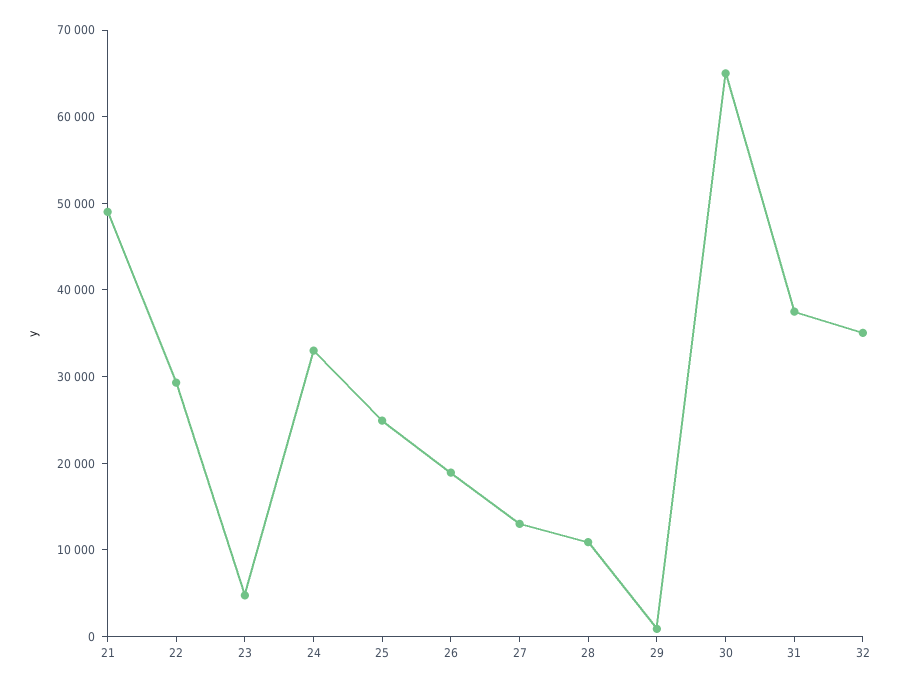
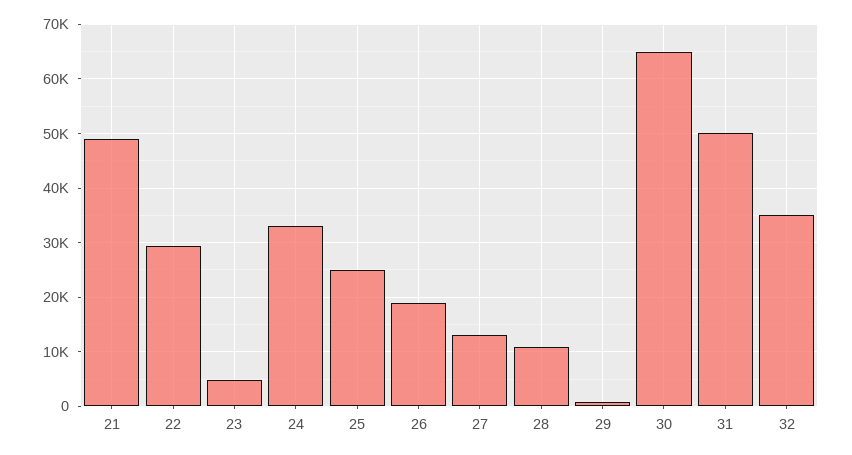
31: 38000 -> 50000

